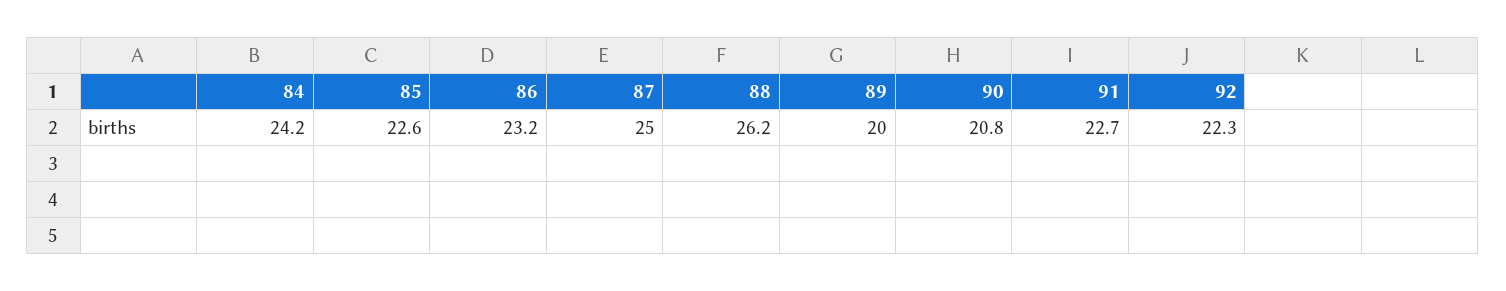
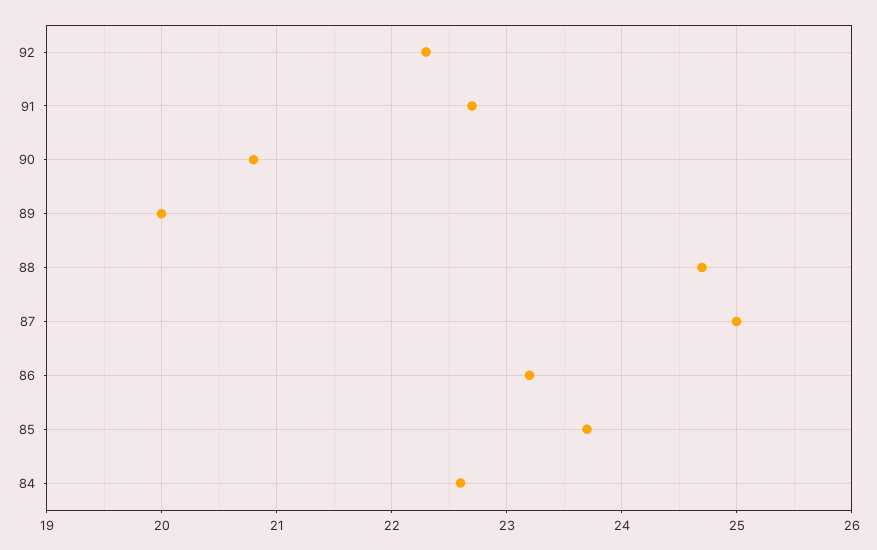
84: 24.2 -> 22.6
85: 22.6 -> 23.7
88: 26.2 -> 24.7

